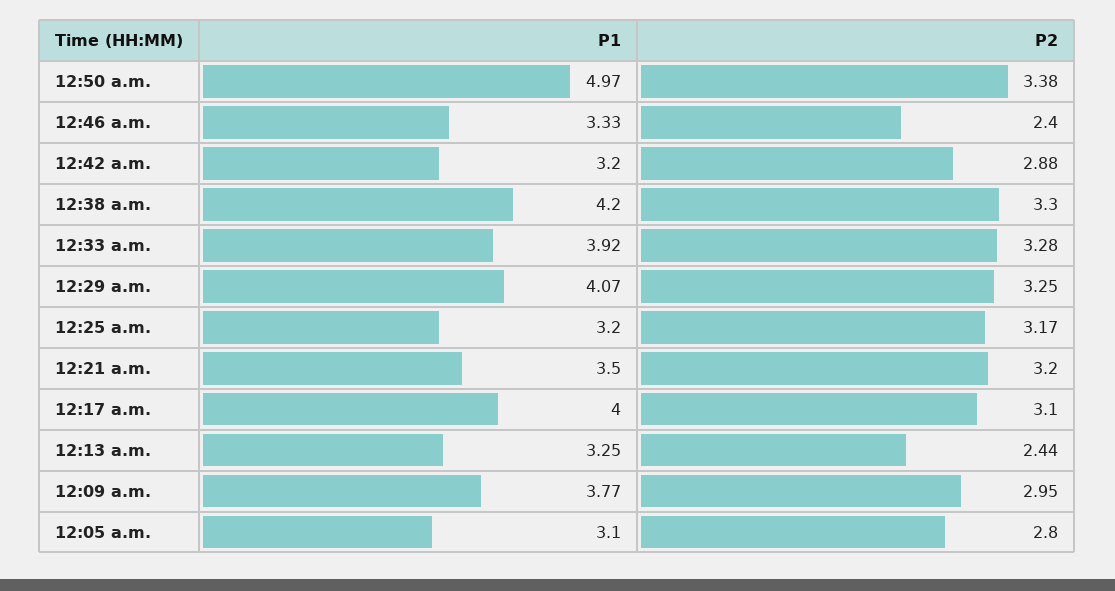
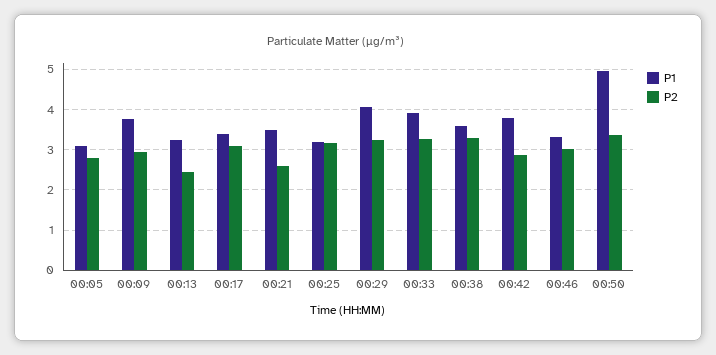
P2, 12:46 a.m.: 2.4 -> 3
P1, 12:42 a.m.: 3.2 -> 3.8
P1, 12:38 a.m.: 4.2 -> 3.6
P2, 12:21 a.m.: 3.2 -> 2.6
P1, 12:17 a.m.: 4 -> 3.4

